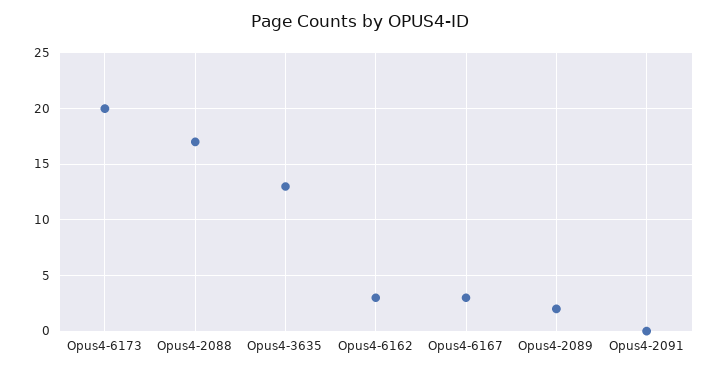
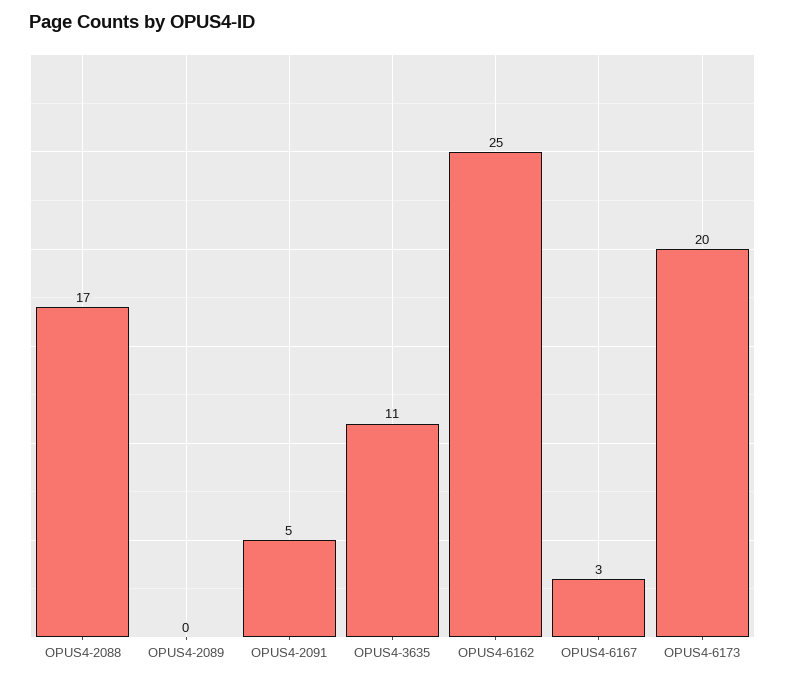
Opus4-3635: 13 -> 11
Opus4-6162: 3 -> 25
Opus4-2089: 2 -> 0
Opus4-2091: 0 -> 5

